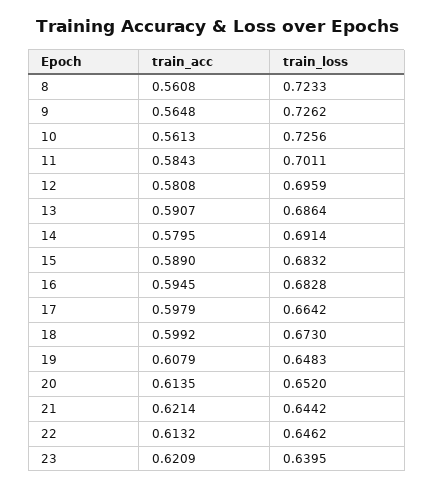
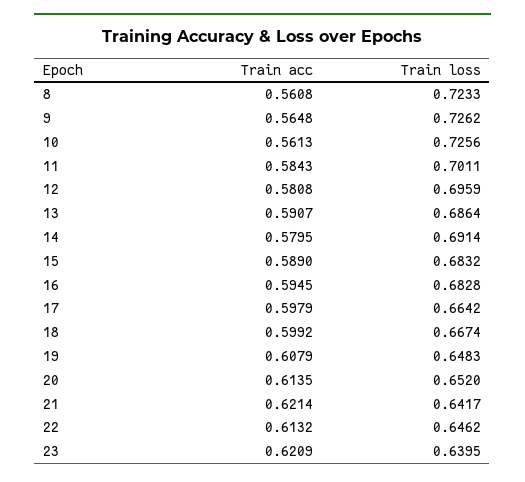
train_loss, 18: 0.673 -> 0.6674
train_loss, 21: 0.6442 -> 0.6417

